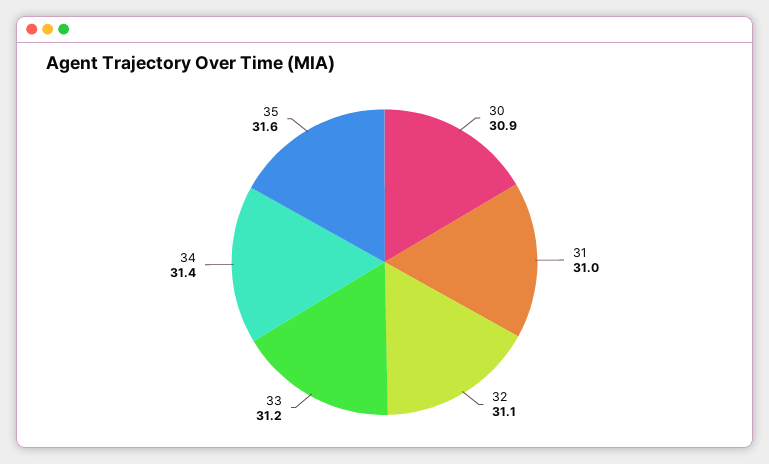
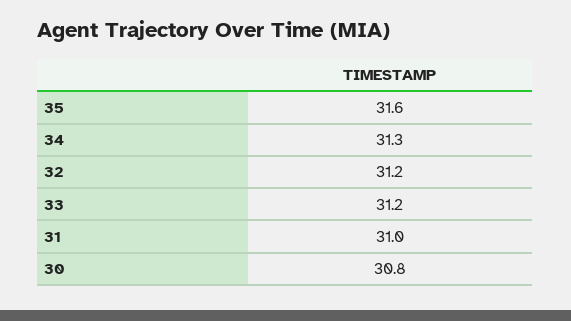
30: 30.9 -> 30.8
32: 31.1 -> 31.2
34: 31.4 -> 31.3

